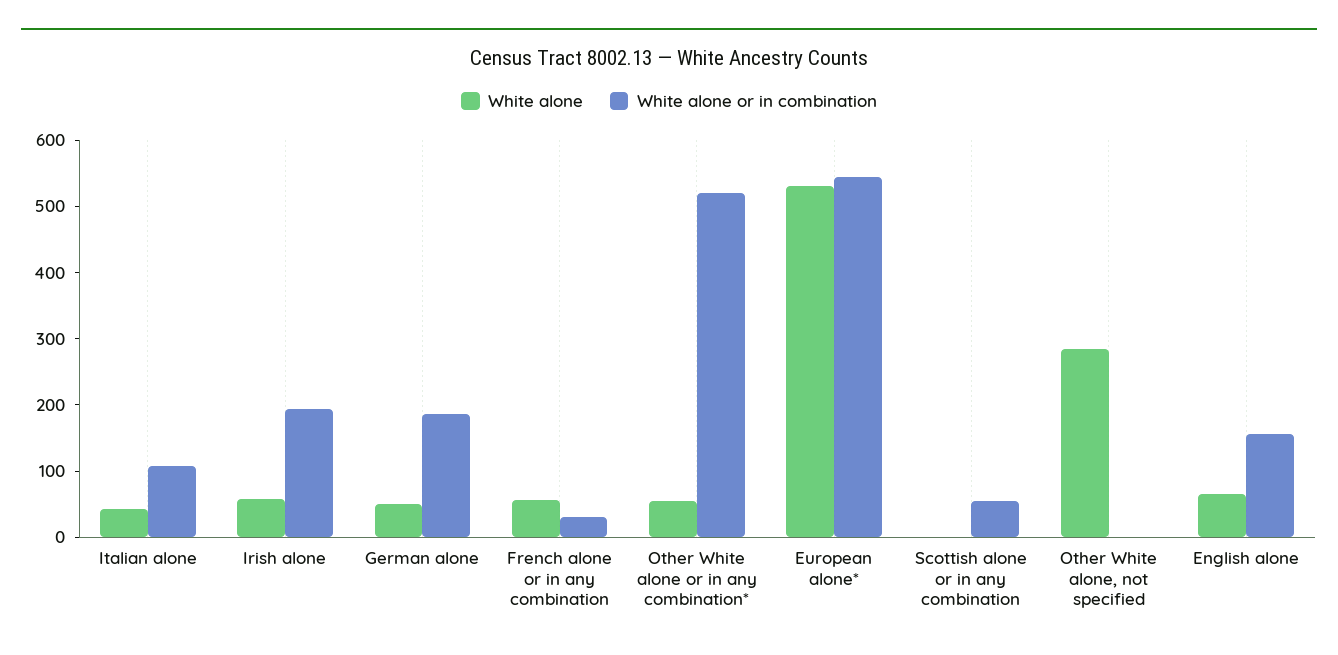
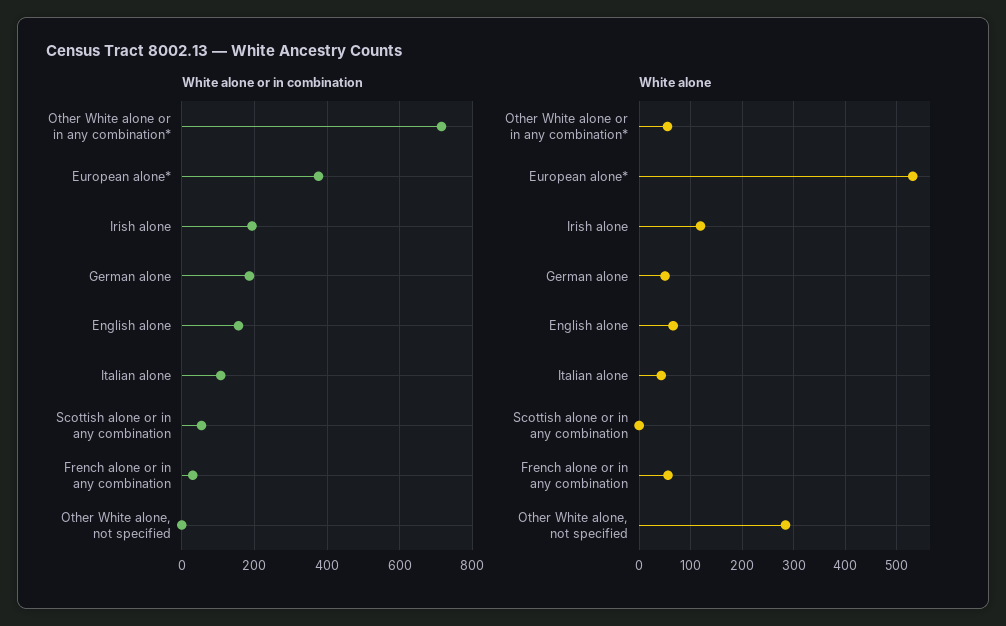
White alone, Irish alone: 60 -> 120
White alone or in combination, Other White alone or in any combination*: 520 -> 720
White alone or in combination, European alone*: 540 -> 380

